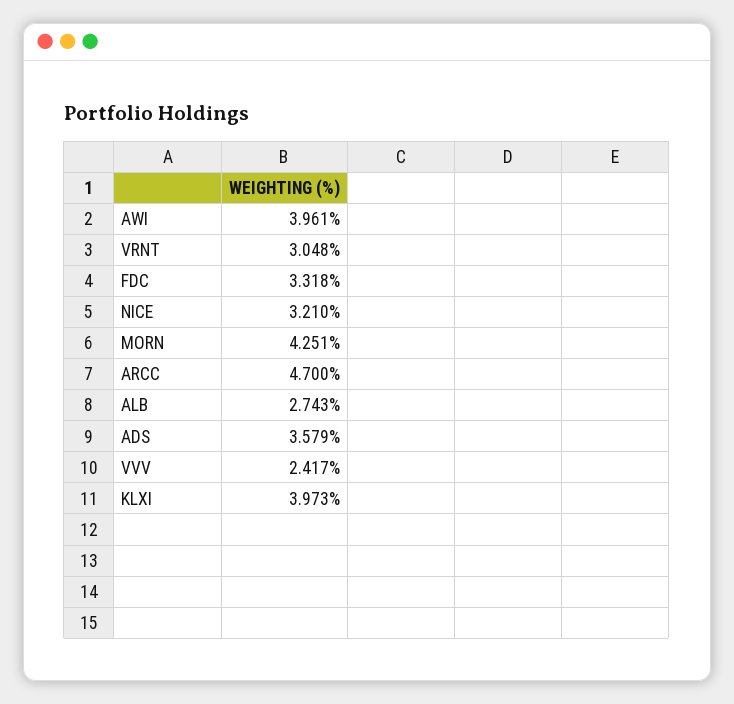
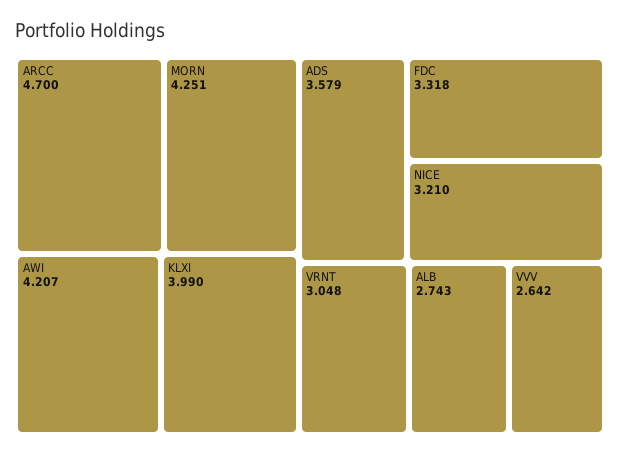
AWI: 3.961 -> 4.207
VVV: 2.417 -> 2.642
KLXI: 3.973 -> 3.99

